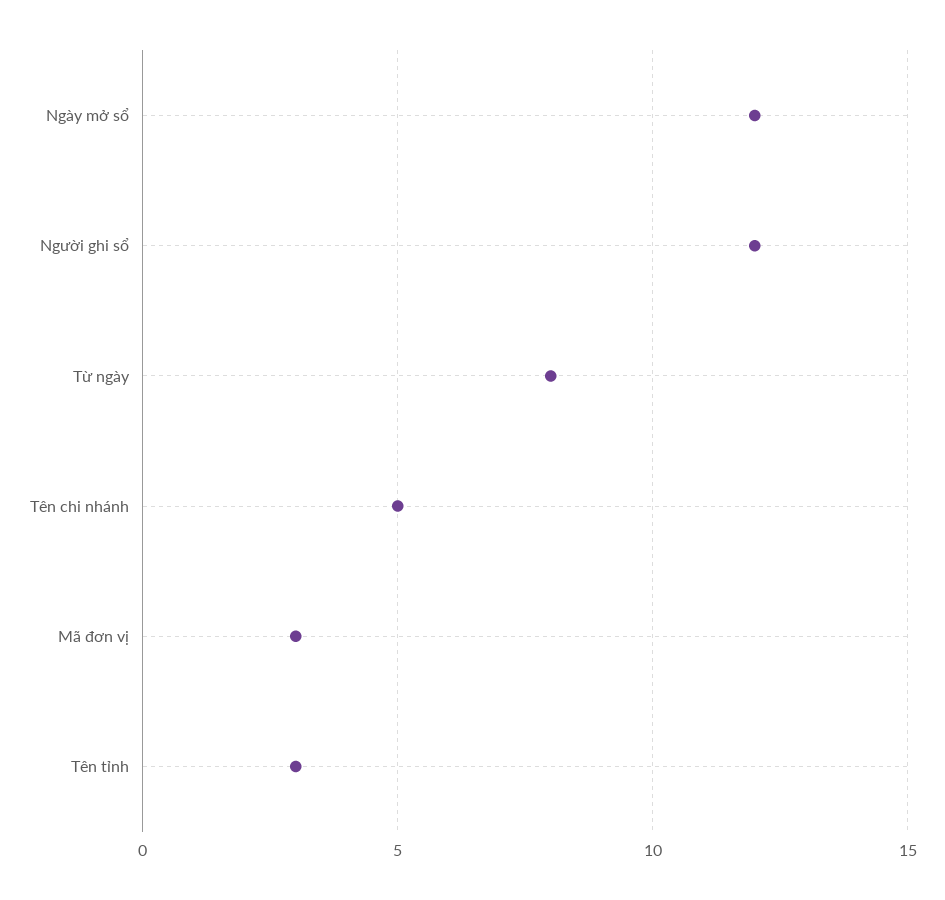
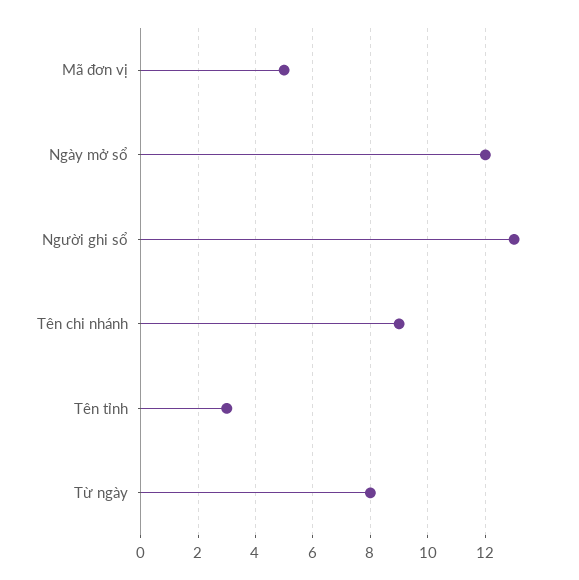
Người ghi sổ: 12 -> 13
Tên chi nhánh: 5 -> 9
Mã đơn vị: 3 -> 5

